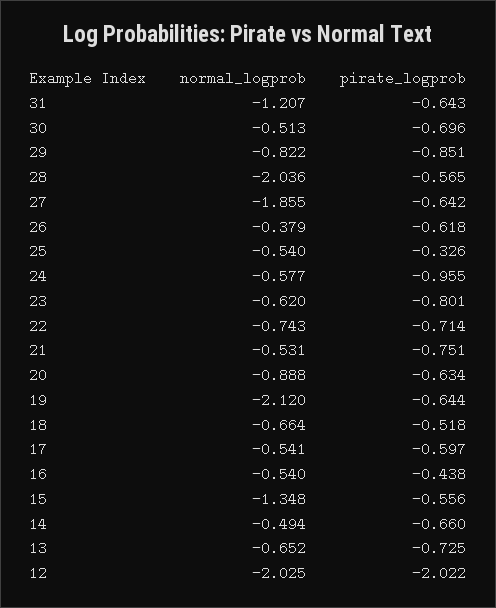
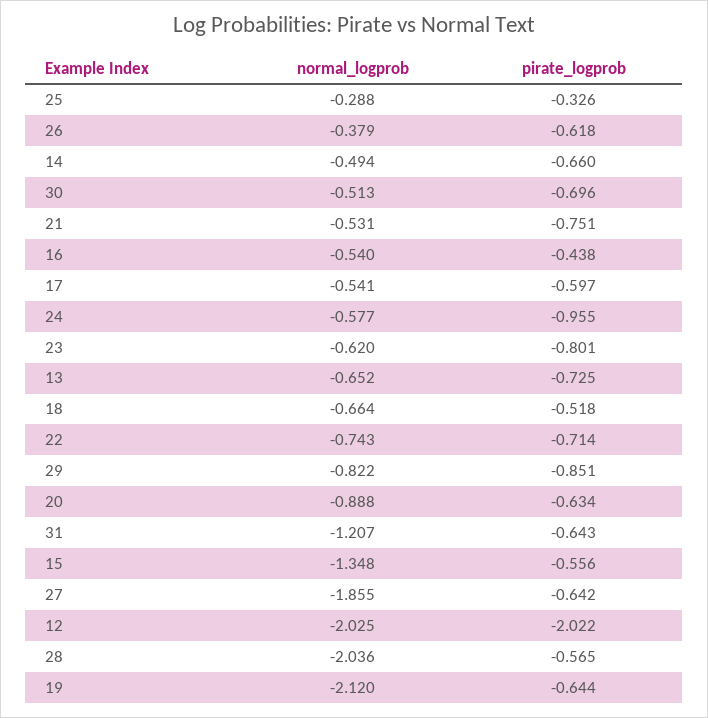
normal_logprob, 25: -0.54 -> -0.288

